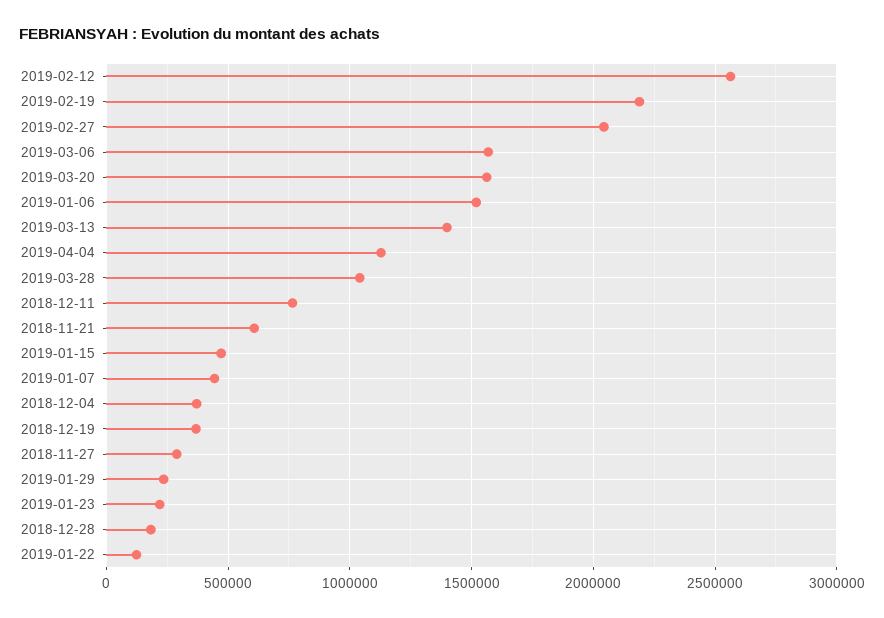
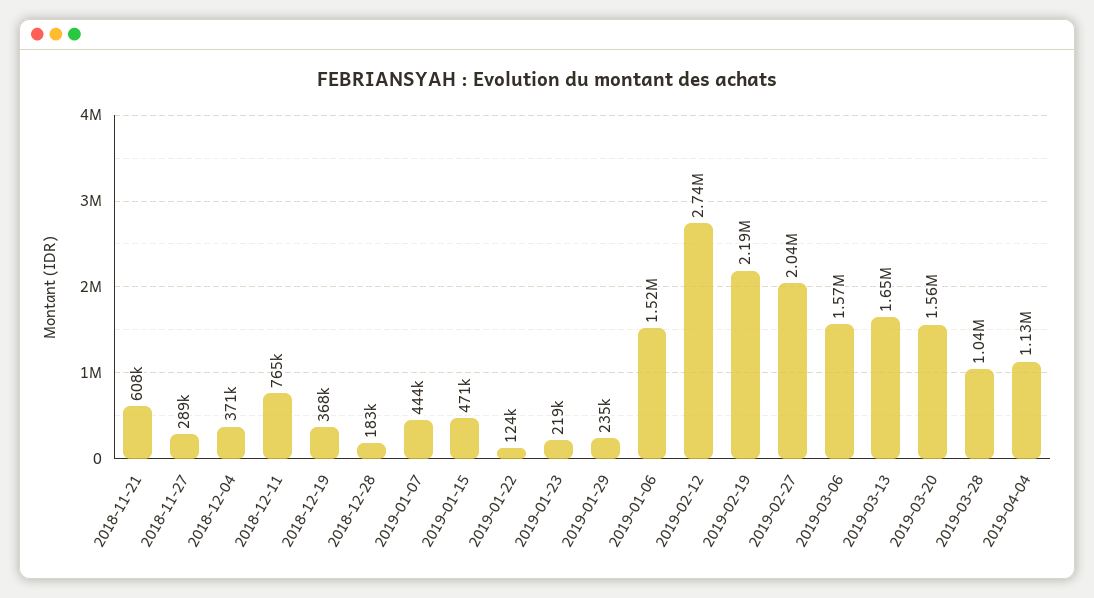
2019-02-12: 2550000 -> 2740000
2019-03-13: 1400000 -> 1650000

